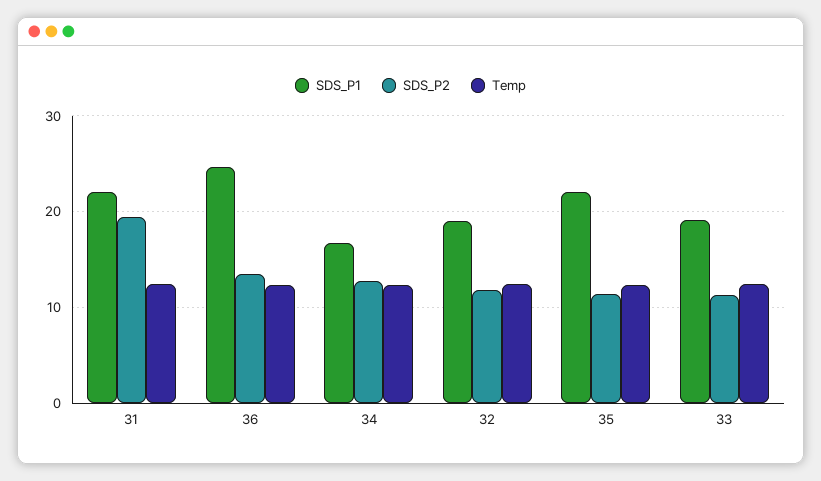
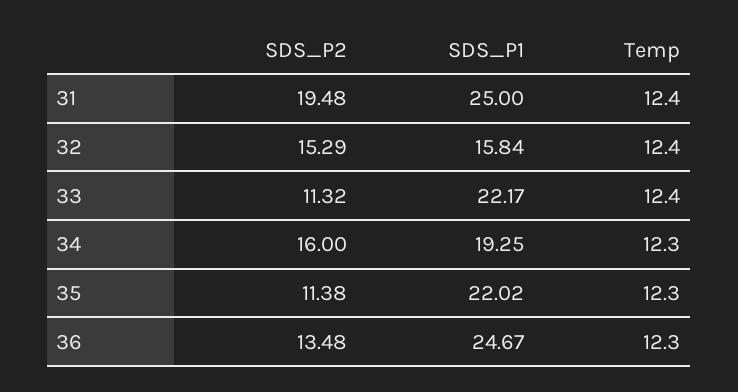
SDS_P1, 31: 22 -> 25
SDS_P1, 34: 17 -> 19.25
SDS_P2, 34: 13 -> 16
SDS_P1, 32: 19 -> 15.84
SDS_P2, 32: 12 -> 15.29
SDS_P1, 33: 19 -> 22.17

